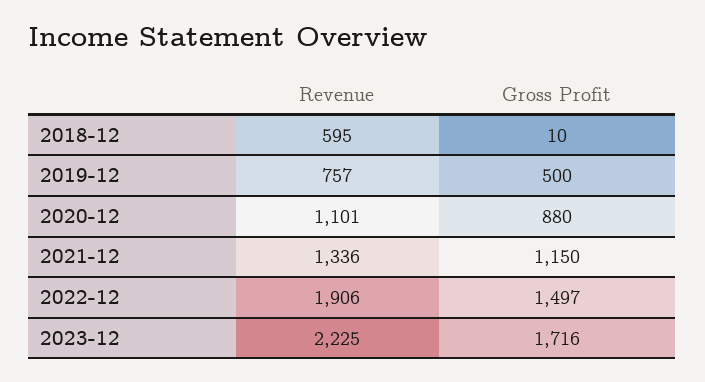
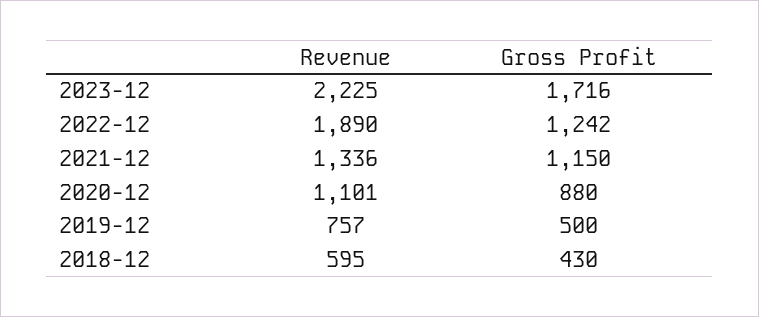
Gross Profit, 2018-12: 10 -> 430
Revenue, 2022-12: 1906 -> 1890
Gross Profit, 2022-12: 1497 -> 1242

